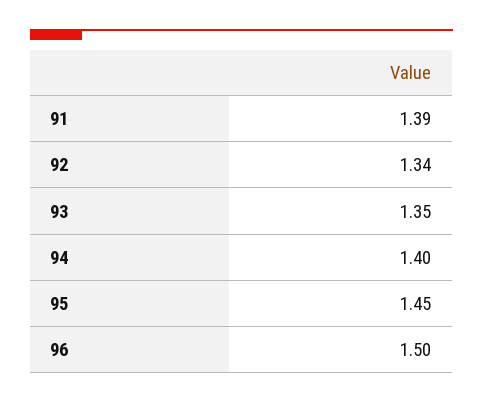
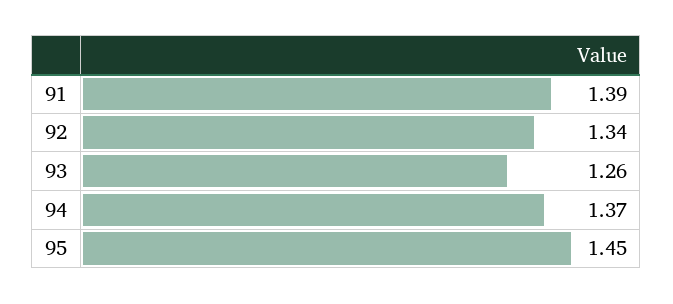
93: 1.35 -> 1.26
94: 1.4 -> 1.37
96: 1.5 -> none

